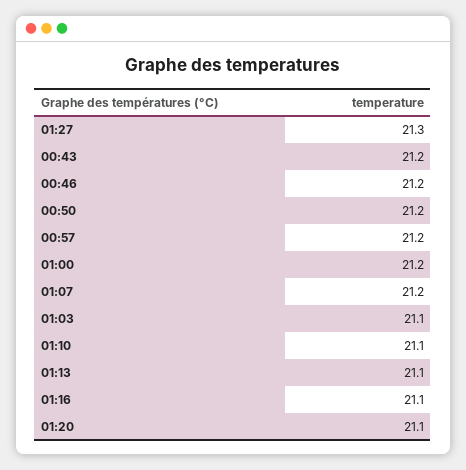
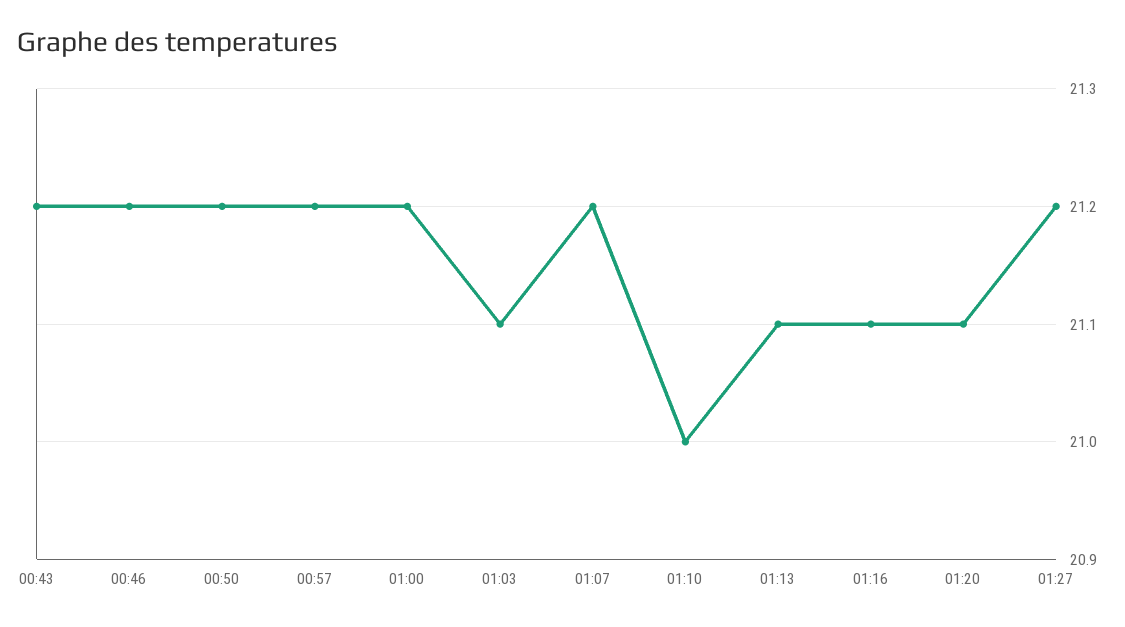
01:27: 21.3 -> 21.2
01:10: 21.1 -> 21

